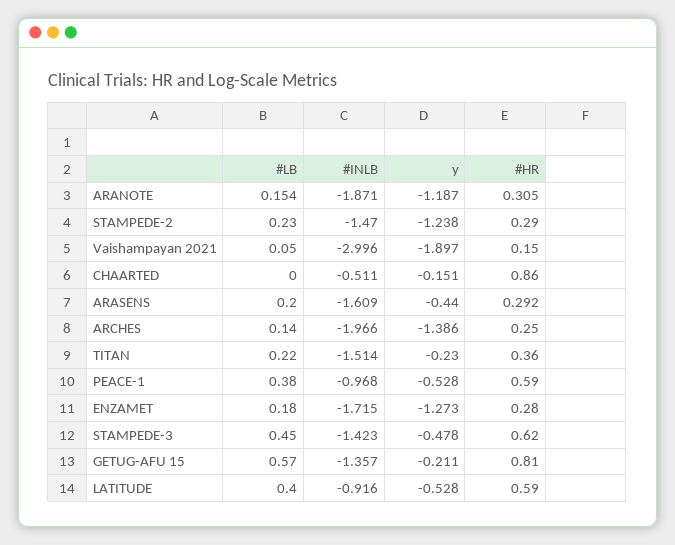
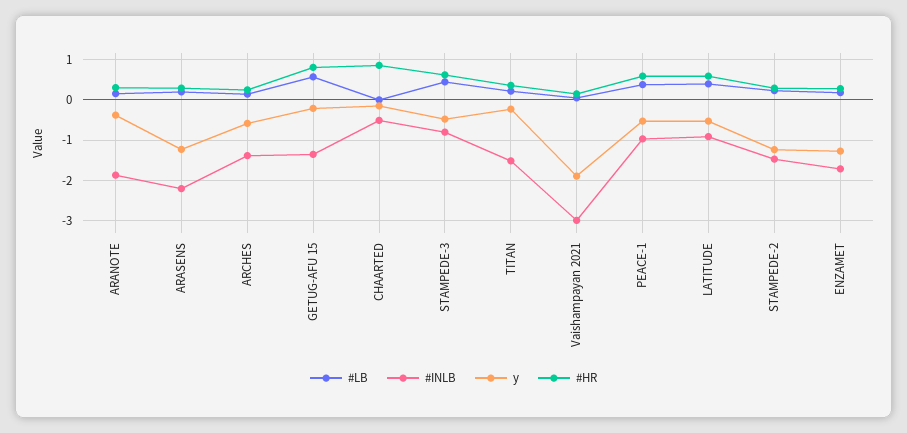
y, ARANOTE: -1.187 -> -0.4
#INLB, ARASENS: -1.609 -> -2.2
y, ARASENS: -0.44 -> -1.2
#INLB, ARCHES: -1.966 -> -1.4
y, ARCHES: -1.386 -> -0.6
#INLB, STAMPEDE-3: -1.423 -> -0.8

